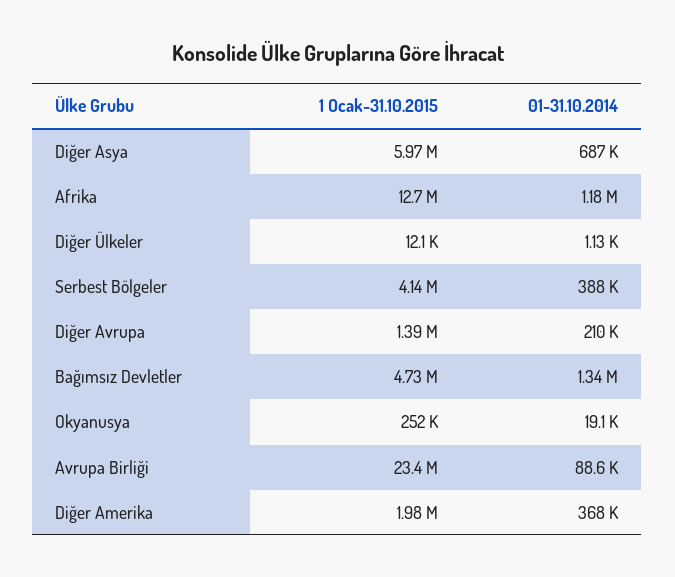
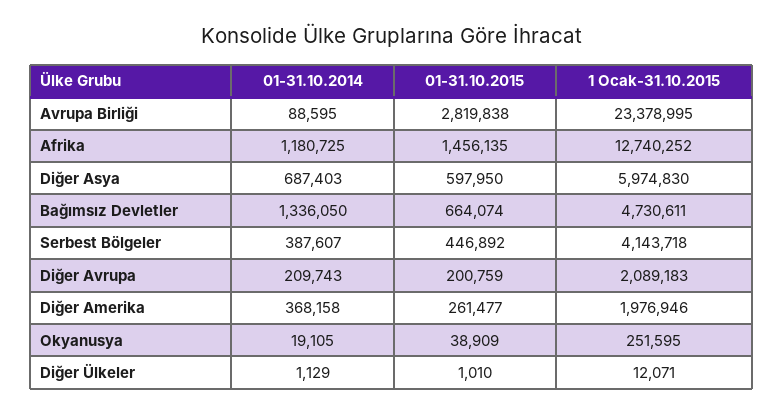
1 Ocak-31.10.2015, Diğer Avrupa: 1390000 -> 2089183
01-31.10.2015, Avrupa Birliği: none -> 2819838
01-31.10.2015, Afrika: none -> 1456135
01-31.10.2015, Diğer Asya: none -> 597950
01-31.10.2015, Bağımsız Devletler: none -> 664074
01-31.10.2015, Serbest Bölgeler: none -> 446892
01-31.10.2015, Diğer Avrupa: none -> 200759
01-31.10.2015, Diğer Amerika: none -> 261477
01-31.10.2015, Okyanusya: none -> 38909
01-31.10.2015, Diğer Ülkeler: none -> 1010

